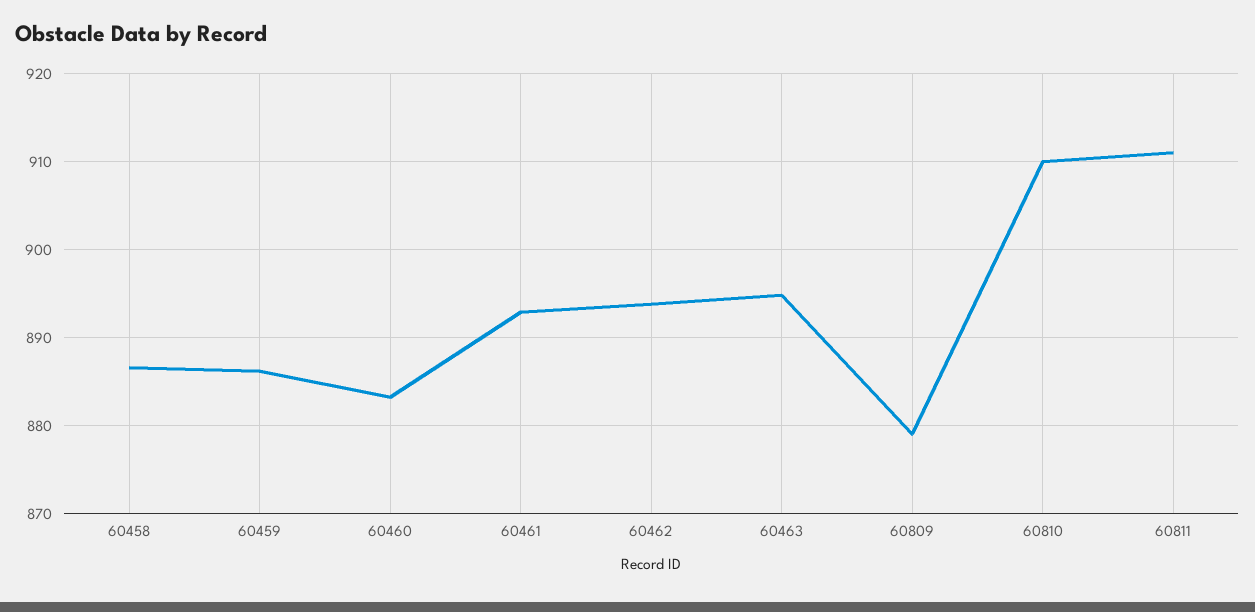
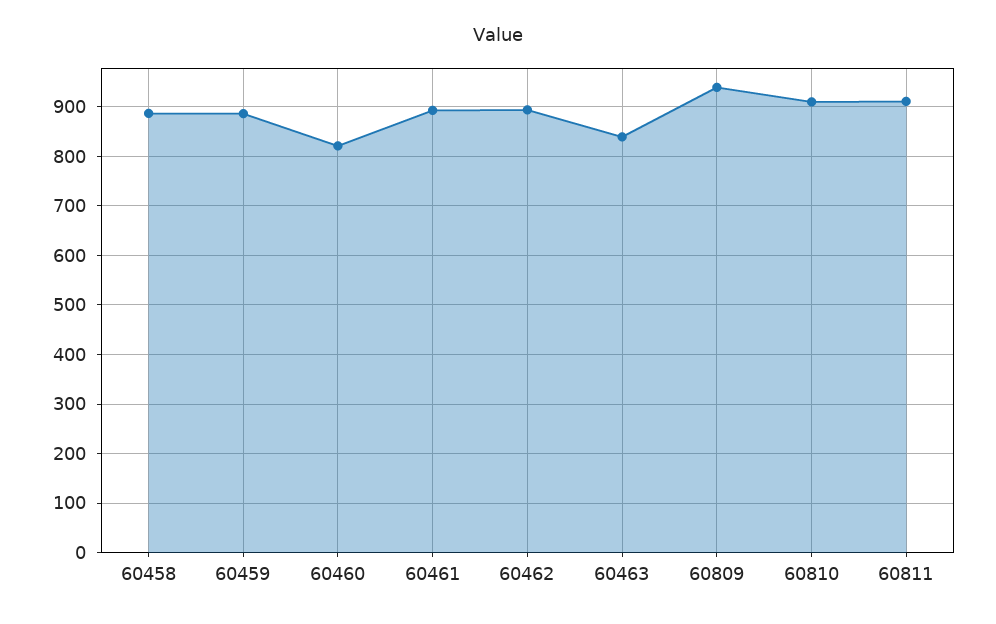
60460: 883 -> 820
60463: 895 -> 840
60809: 879 -> 940

